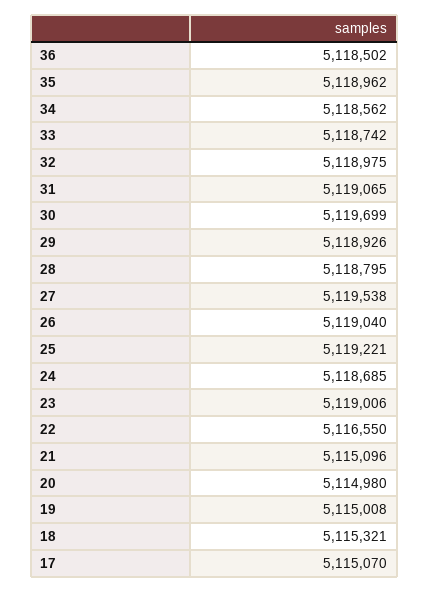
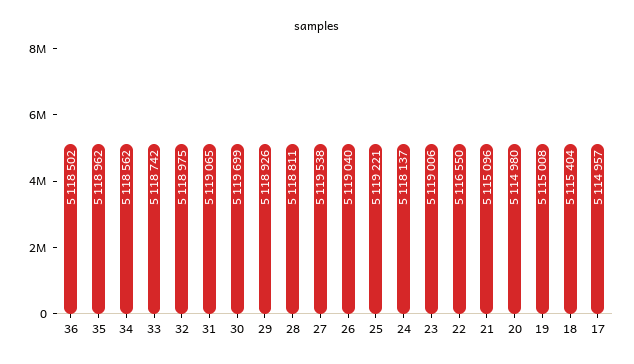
28: 5118795 -> 5118811
24: 5118685 -> 5118137
18: 5115321 -> 5115404
17: 5115070 -> 5114957

